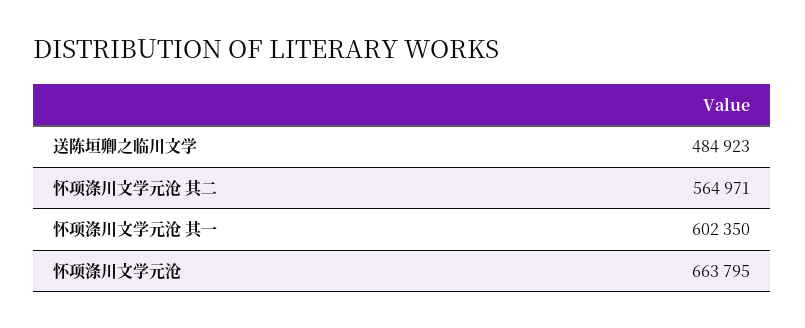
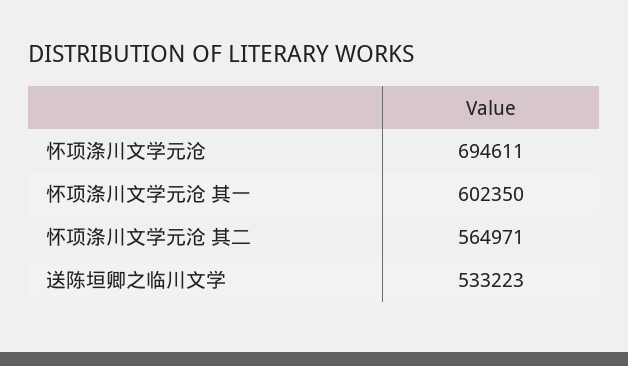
送陈垣卿之临川文学: 484923 -> 533223
怀项涤川文学元沧: 663795 -> 694611

